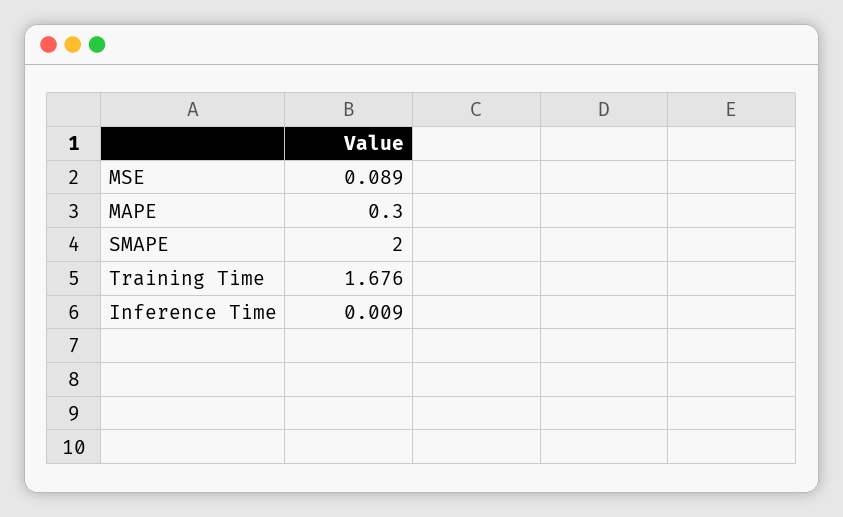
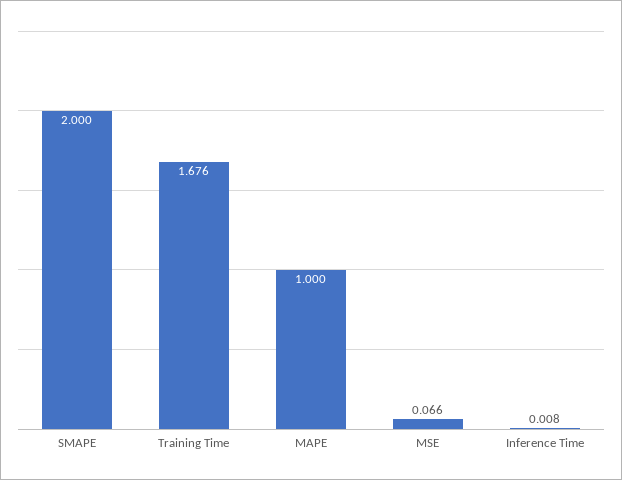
MSE: 0.089 -> 0.066
MAPE: 0.3 -> 1
Inference Time: 0.009 -> 0.008

